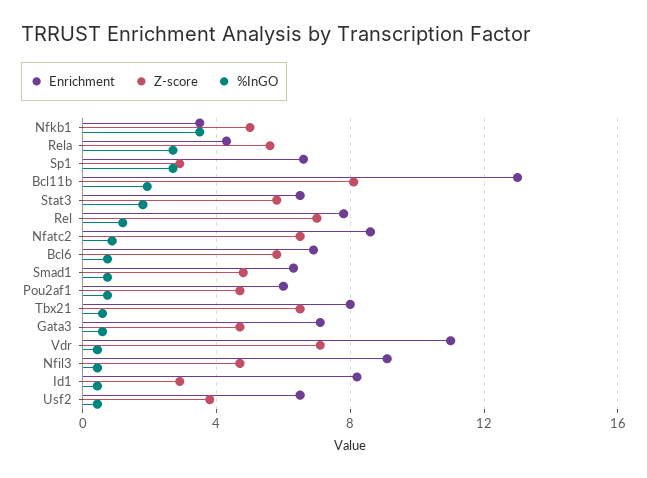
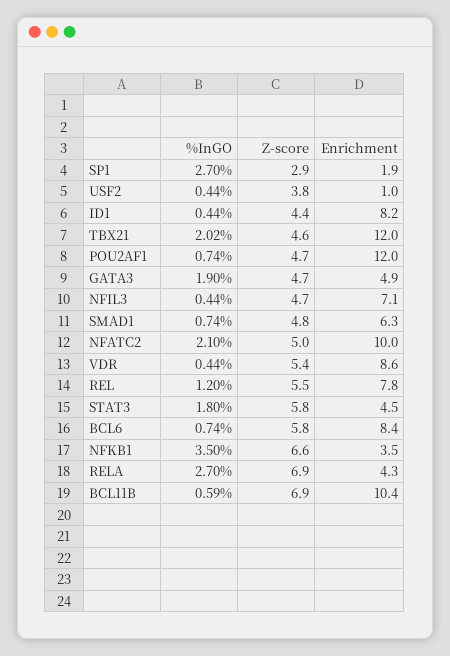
Z-score, Nfkb1: 5 -> 6.6
Z-score, Rela: 5.5 -> 6.9
Enrichment, Sp1: 6.5 -> 1.9
Enrichment, Bcl11b: 13 -> 10.4
Z-score, Bcl11b: 8 -> 6.9
%InGO, Bcl11b: 2 -> 0.59
Enrichment, Stat3: 6.5 -> 4.5
Z-score, Rel: 7 -> 5.5
Enrichment, Nfatc2: 8.5 -> 10
Z-score, Nfatc2: 6.5 -> 5
%InGO, Nfatc2: 1 -> 2.1
Enrichment, Bcl6: 7 -> 8.4
Enrichment, Pou2af1: 6 -> 12
Enrichment, Tbx21: 8 -> 12
Z-score, Tbx21: 6.5 -> 4.6
%InGO, Tbx21: 0.5 -> 2.02
Enrichment, Gata3: 7 -> 4.9
%InGO, Gata3: 0.5 -> 1.9
Enrichment, Vdr: 11 -> 8.6
Z-score, Vdr: 7 -> 5.4
Enrichment, Nfil3: 9 -> 7.1
Z-score, Id1: 3 -> 4.4
Enrichment, Usf2: 6.5 -> 1

